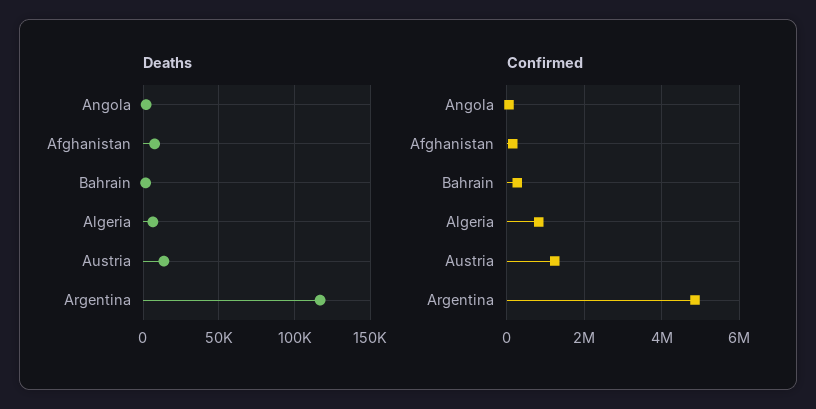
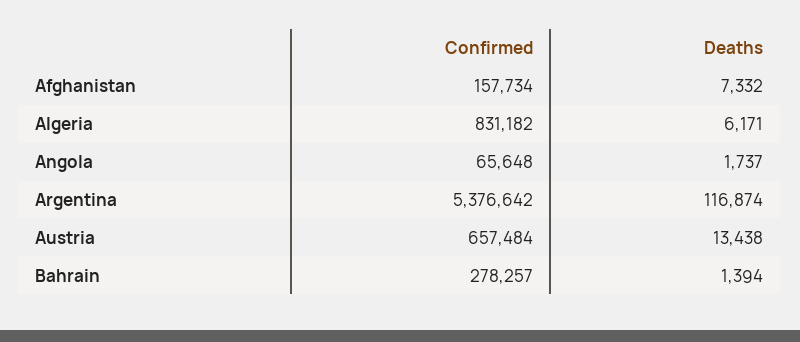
Confirmed, Austria: 1200000 -> 657484
Confirmed, Argentina: 4800000 -> 5376642

